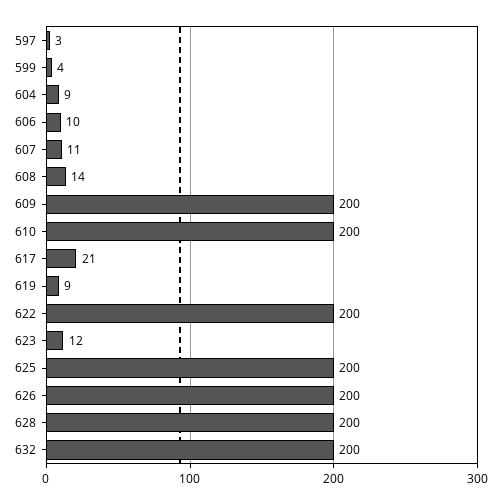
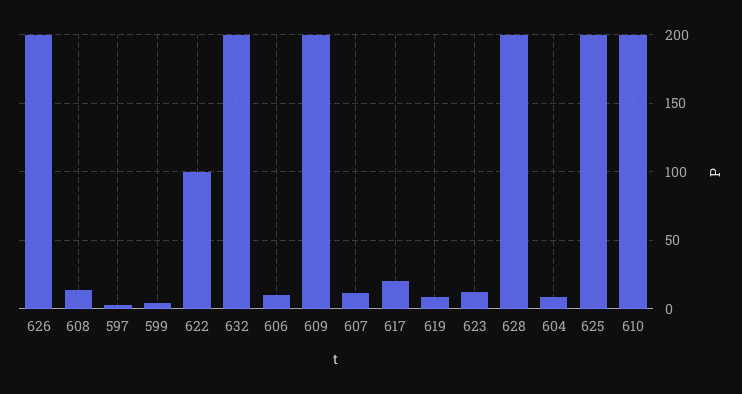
622: 200 -> 100

